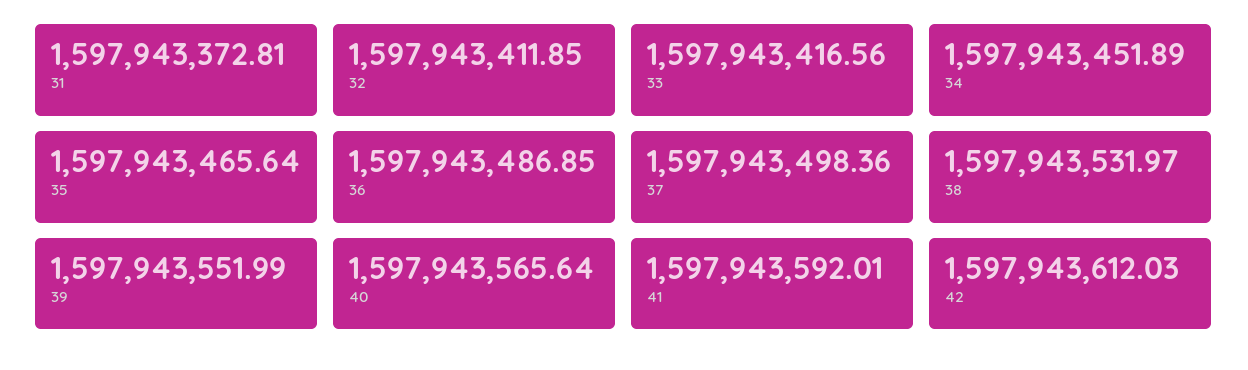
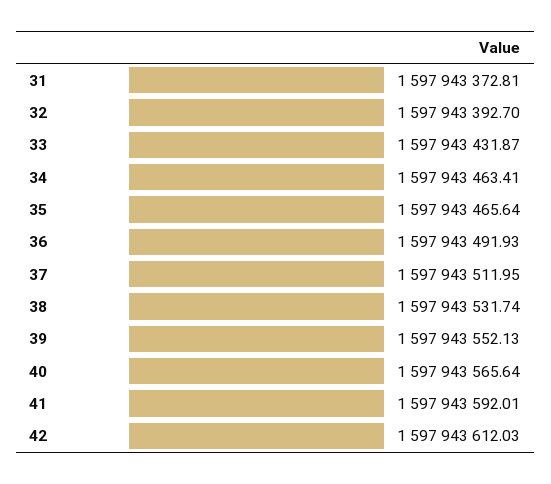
32: 1597943411.85 -> 1597943392.7
33: 1597943416.56 -> 1597943431.87
34: 1597943451.89 -> 1597943463.41
36: 1597943486.85 -> 1597943491.93
37: 1597943498.36 -> 1597943511.95
38: 1597943531.97 -> 1597943531.74
39: 1597943551.99 -> 1597943552.13

